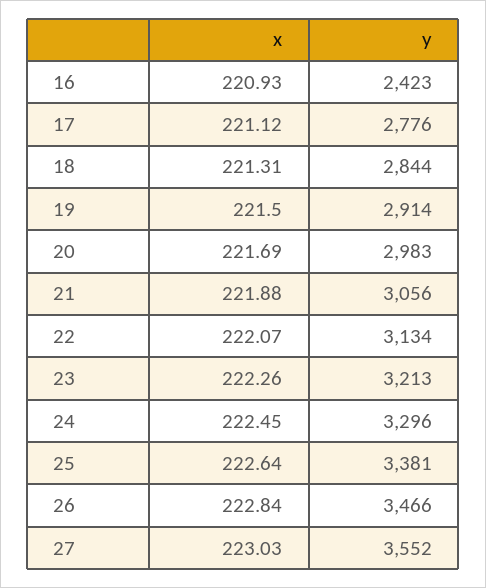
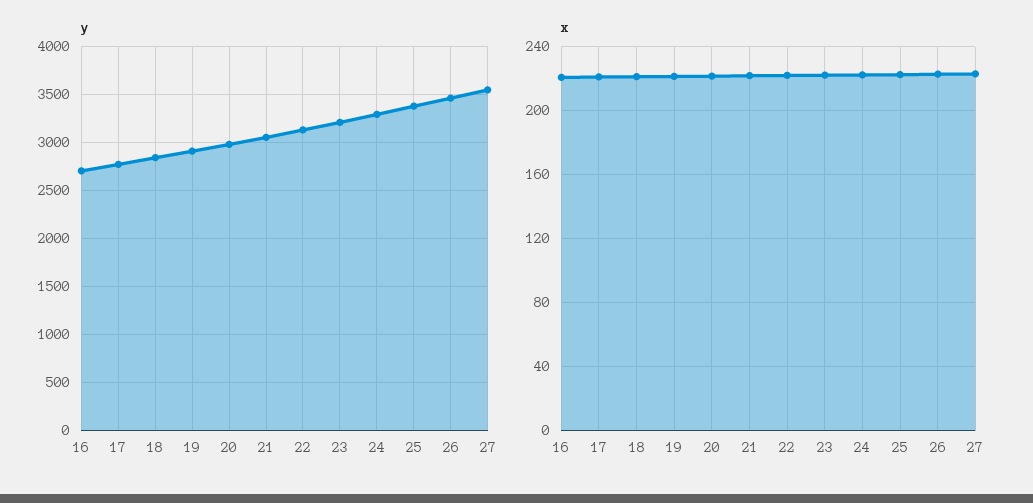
y, 16: 2423 -> 2700

